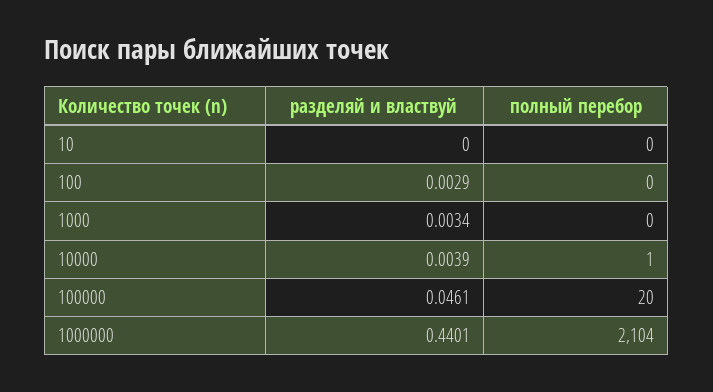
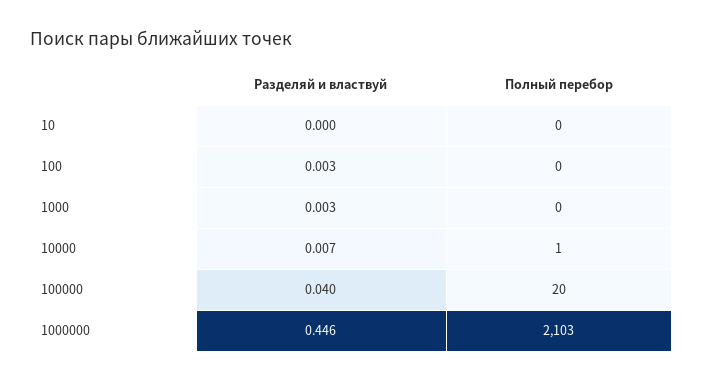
разделяй и властвуй, 10000: 0.0039 -> 0.007
разделяй и властвуй, 100000: 0.0461 -> 0.04
разделяй и властвуй, 1000000: 0.4401 -> 0.446
полный перебор, 1000000: 2104 -> 2103

